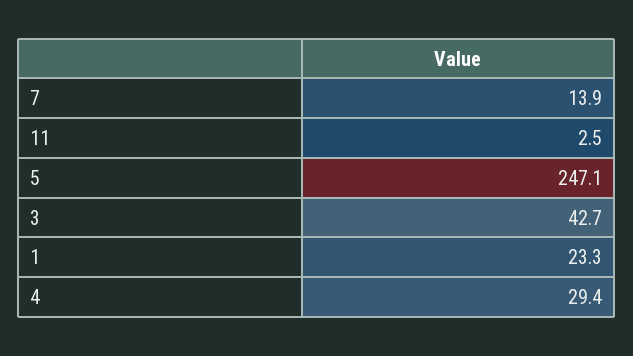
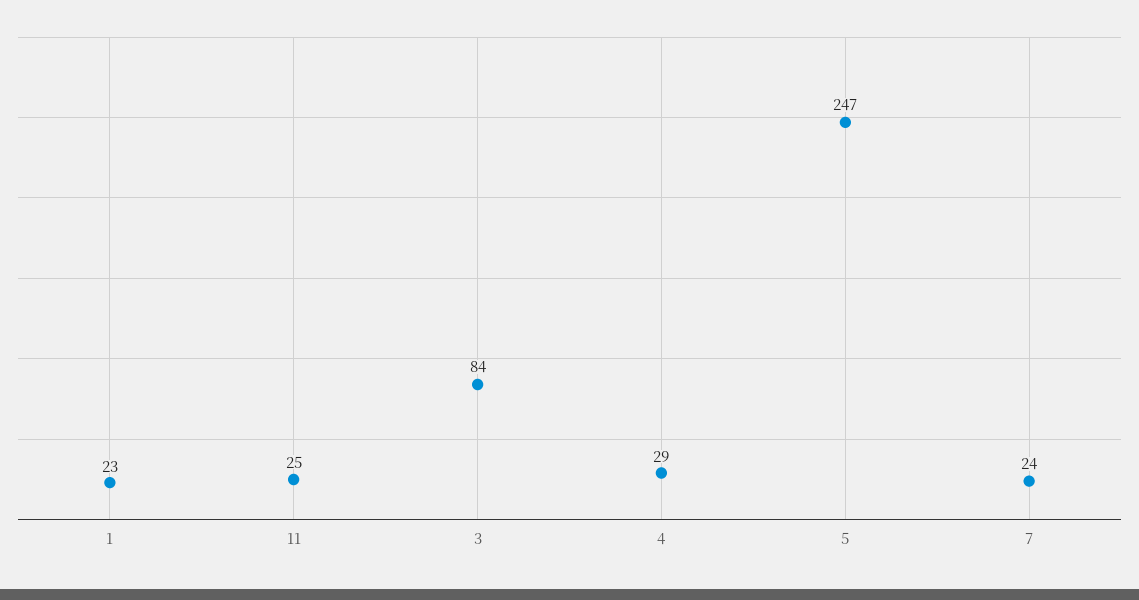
7: 13.9 -> 24
11: 2.5 -> 25
3: 42.7 -> 84

